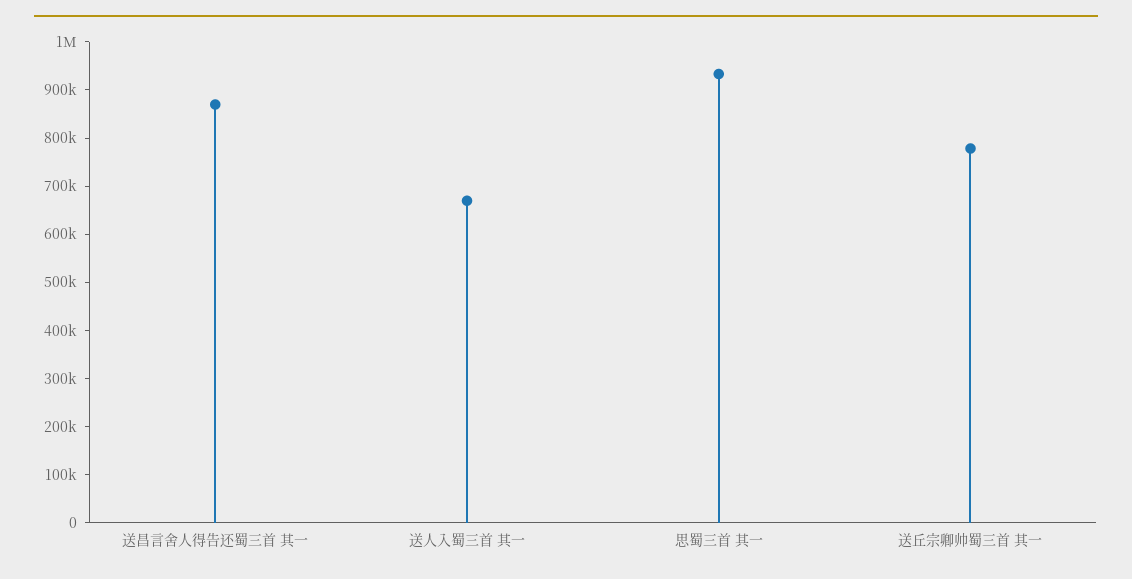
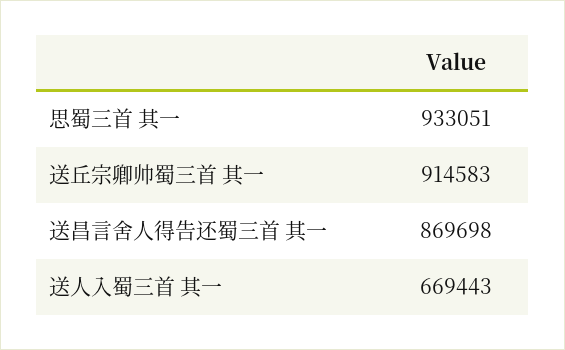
送丘宗卿帅蜀三首 其一: 780000 -> 914583

